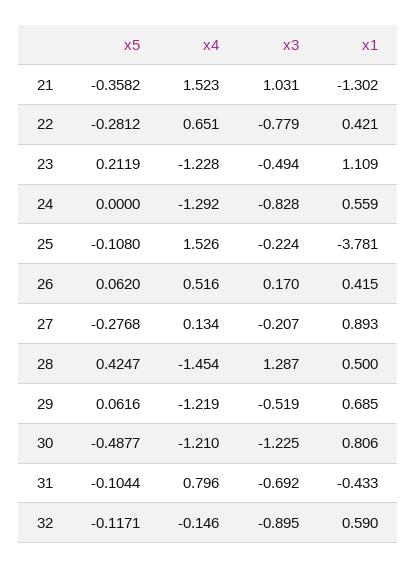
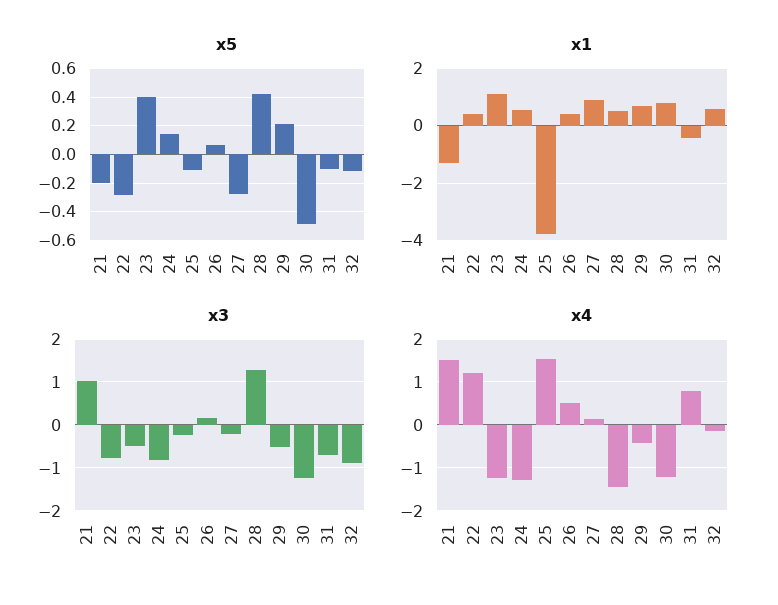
x5, 21: -0.3582 -> -0.2
x4, 22: 0.651 -> 1.2
x5, 23: 0.2119 -> 0.4
x5, 24: 0 -> 0.15
x5, 29: 0.0616 -> 0.2
x4, 29: -1.219 -> -0.4

